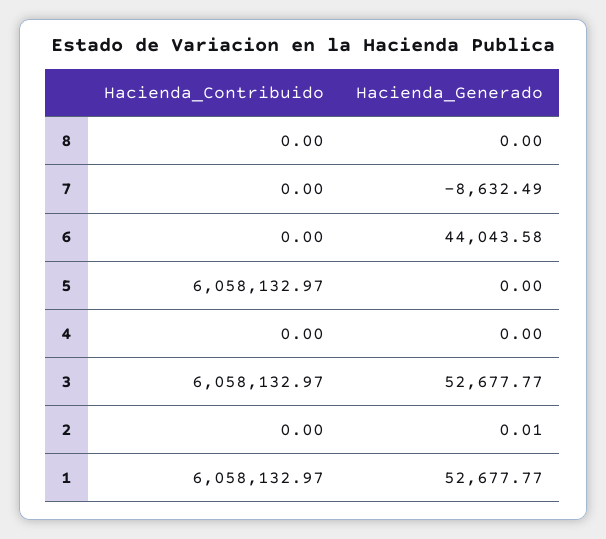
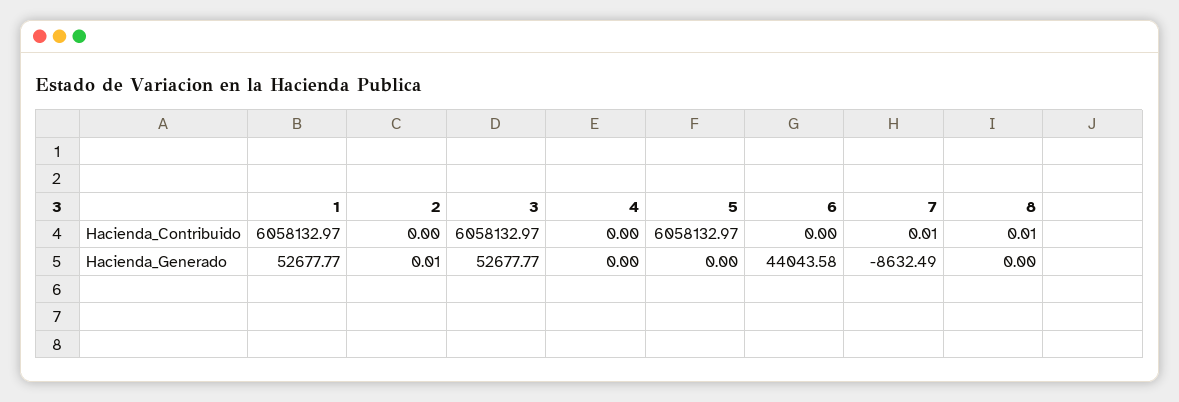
Hacienda_Contribuido, 8: 0 -> 0.01
Hacienda_Contribuido, 7: 0 -> 0.01

